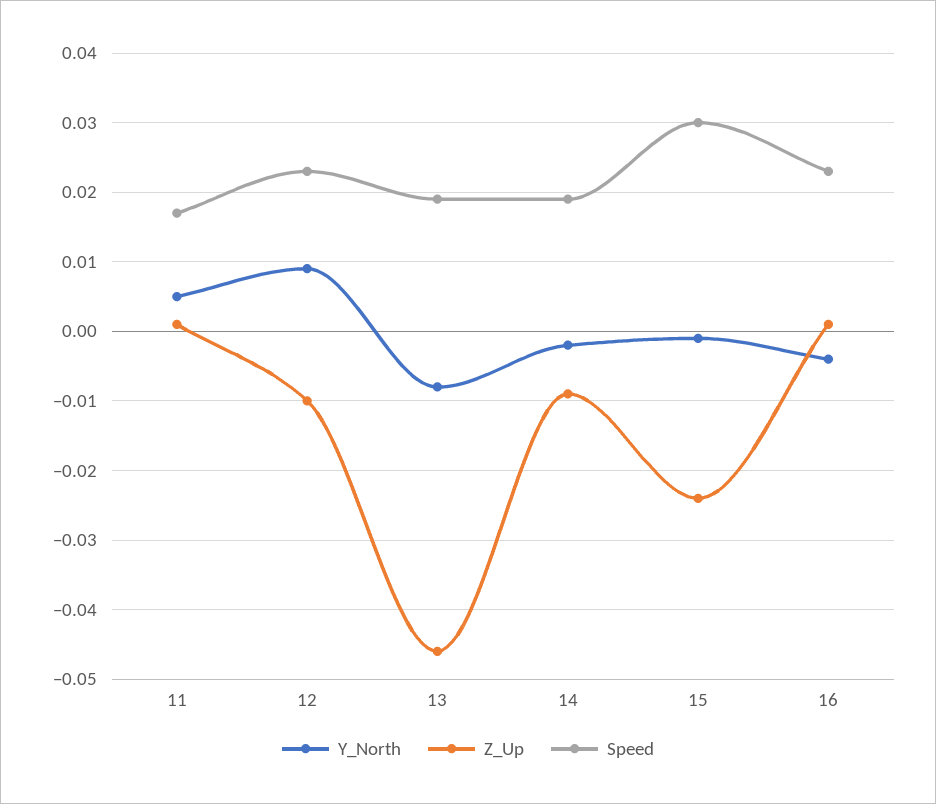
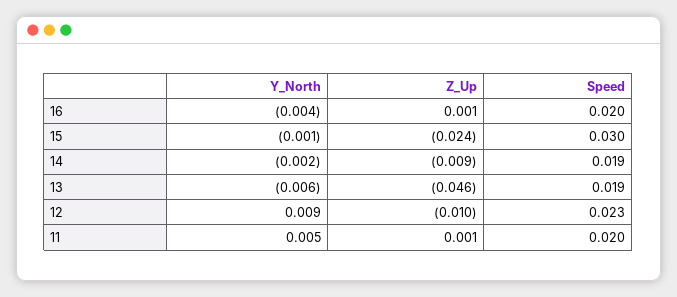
Speed, 11: 0.017 -> 0.02
Y_North, 13: -0.008 -> -0.006
Speed, 16: 0.023 -> 0.02

